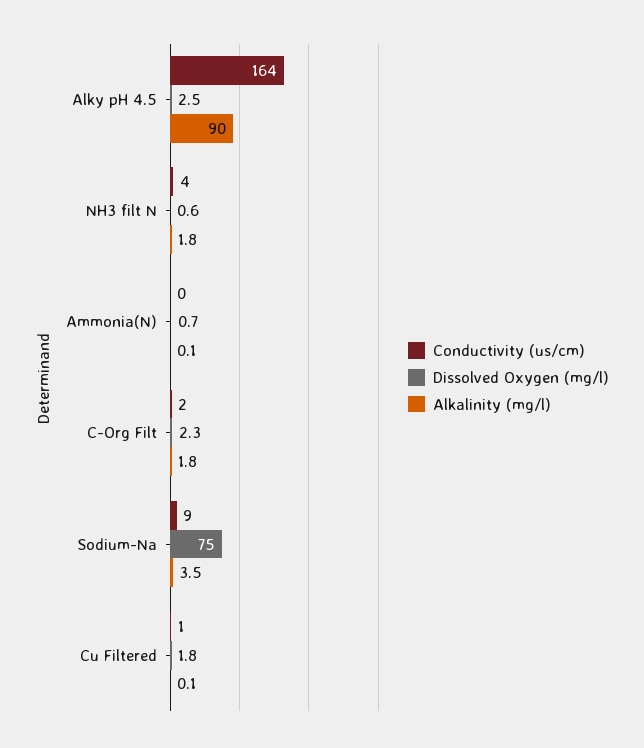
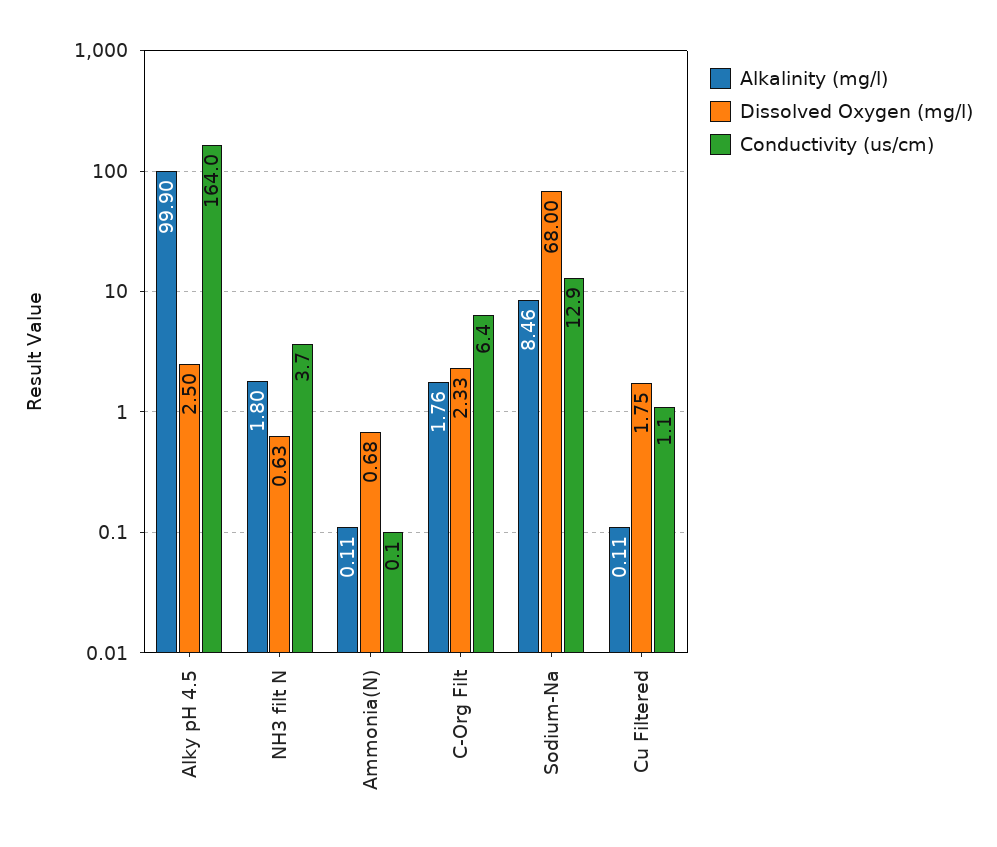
Alkalinity (mg/l), Alky pH 4.5: 90 -> 99.9
Conductivity (us/cm), C-Org Filt: 2 -> 6.4
Conductivity (us/cm), Sodium-Na: 9 -> 12.9
Dissolved Oxygen (mg/l), Sodium-Na: 75 -> 68
Alkalinity (mg/l), Sodium-Na: 3.5 -> 8.46

